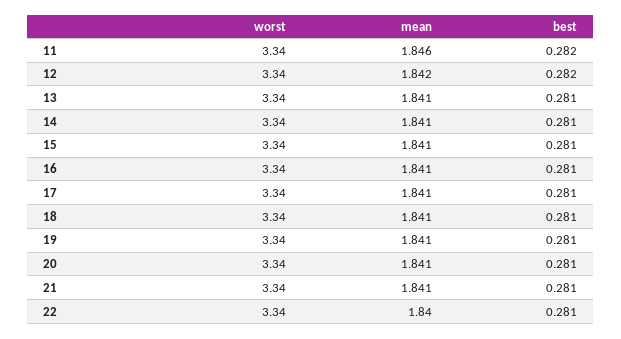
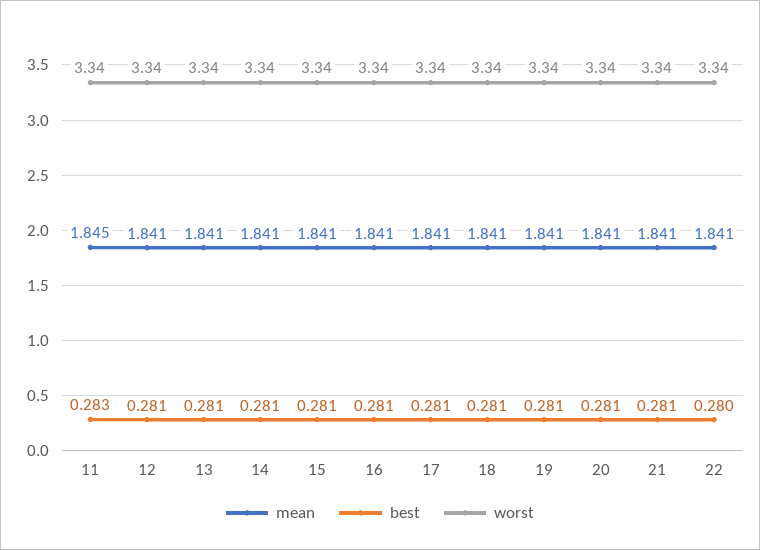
mean, 11: 1.846 -> 1.845
best, 11: 0.282 -> 0.283
mean, 12: 1.842 -> 1.841
best, 12: 0.282 -> 0.281
mean, 22: 1.84 -> 1.841
best, 22: 0.281 -> 0.28

